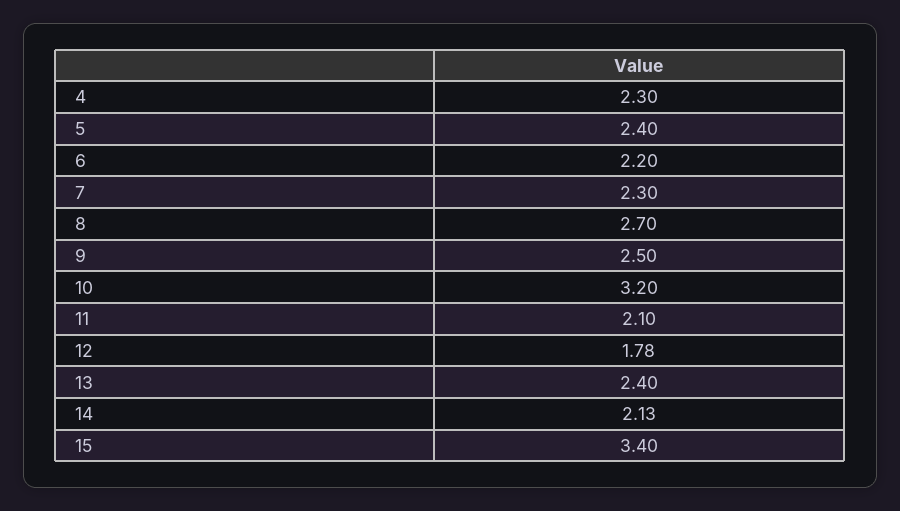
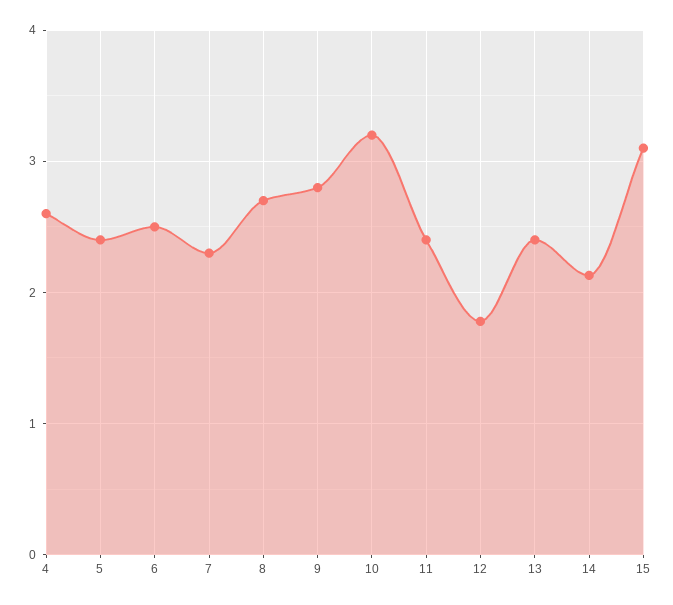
4: 2.3 -> 2.6
6: 2.2 -> 2.5
9: 2.5 -> 2.8
11: 2.1 -> 2.4
15: 3.4 -> 3.1

